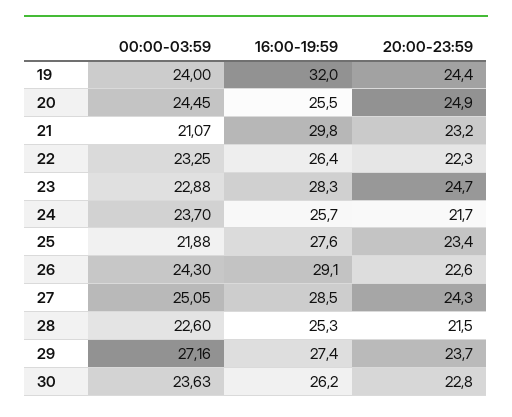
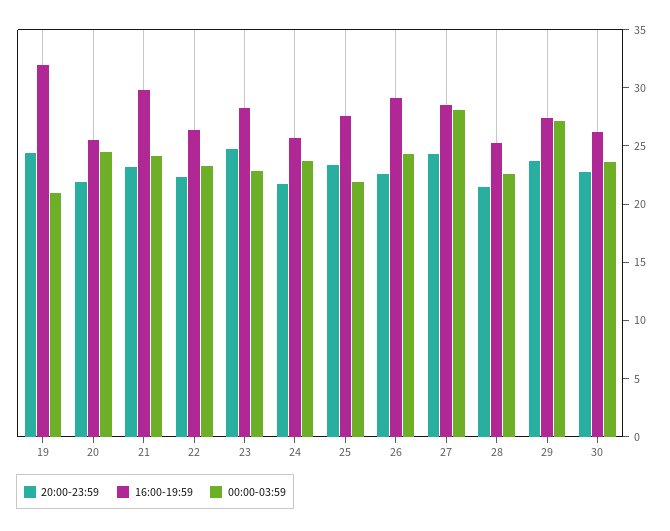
00:00-03:59, 19: 24 -> 21
20:00-23:59, 20: 24.9 -> 22
00:00-03:59, 21: 21.07 -> 24
00:00-03:59, 27: 25.05 -> 28

